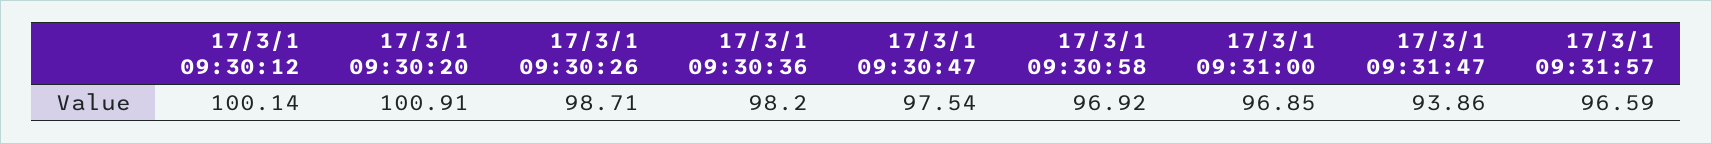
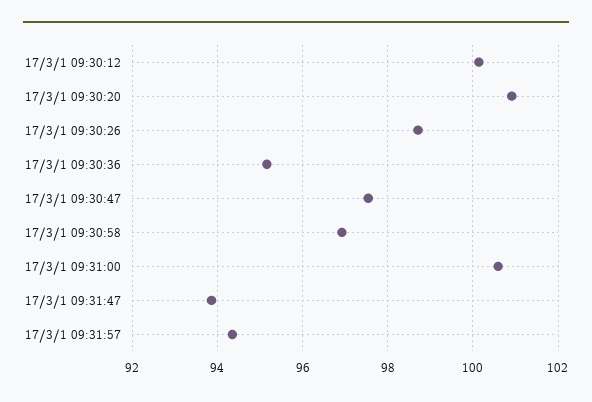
17/3/1 09:30:36: 98.2 -> 95.2
17/3/1 09:31:00: 96.85 -> 100.6
17/3/1 09:31:57: 96.59 -> 94.4

